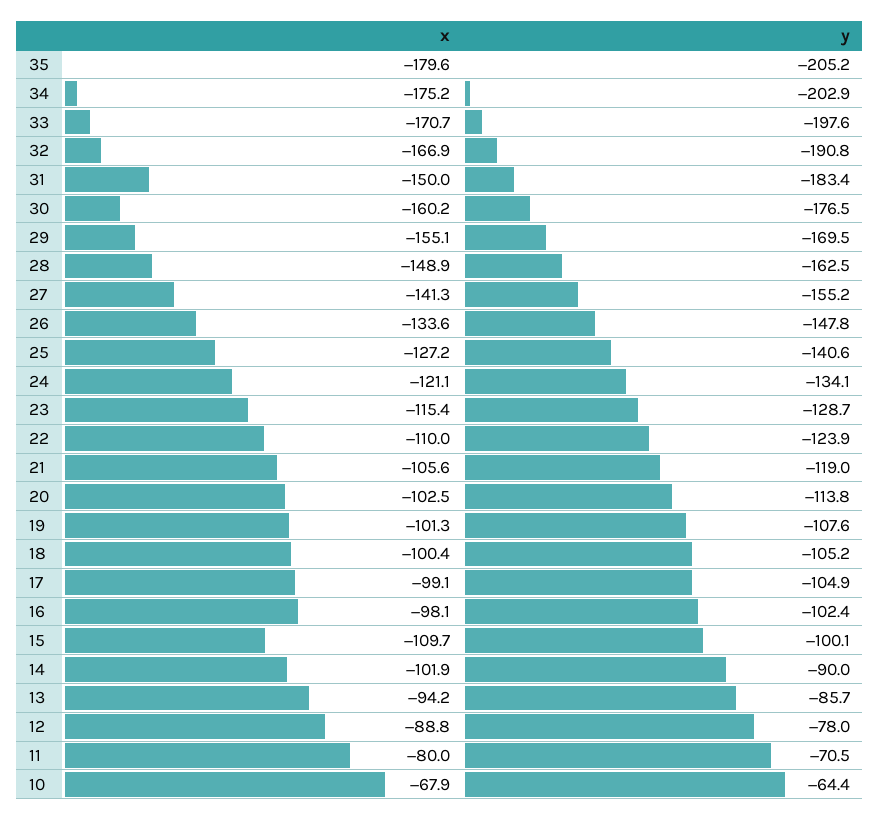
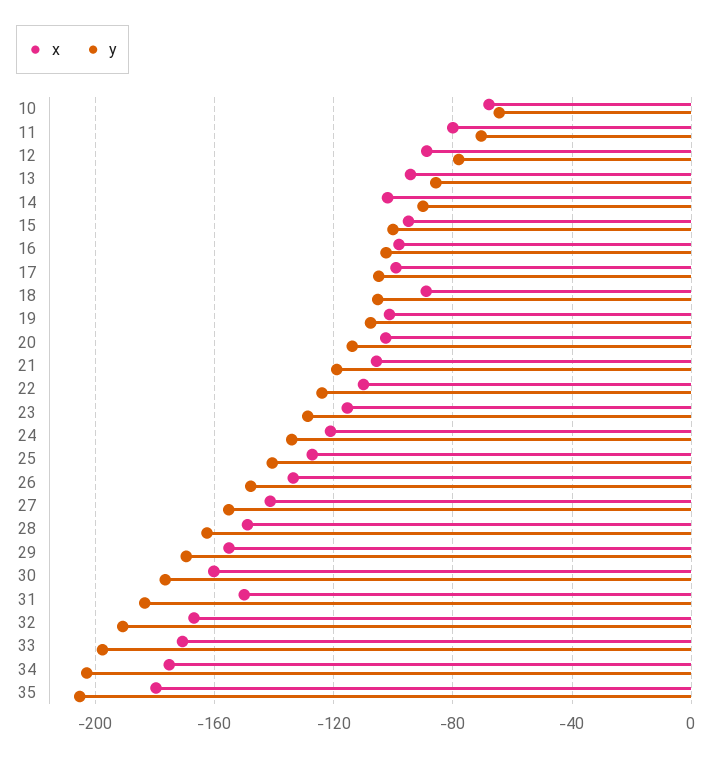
x, 18: -100.4 -> -90
x, 15: -109.7 -> -95

